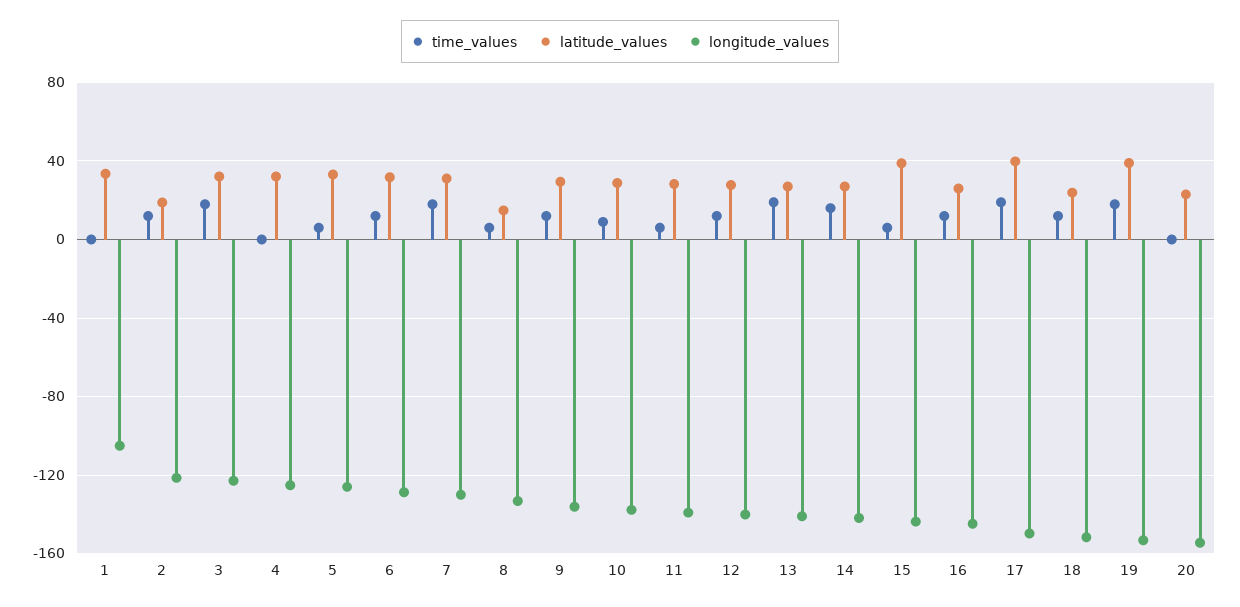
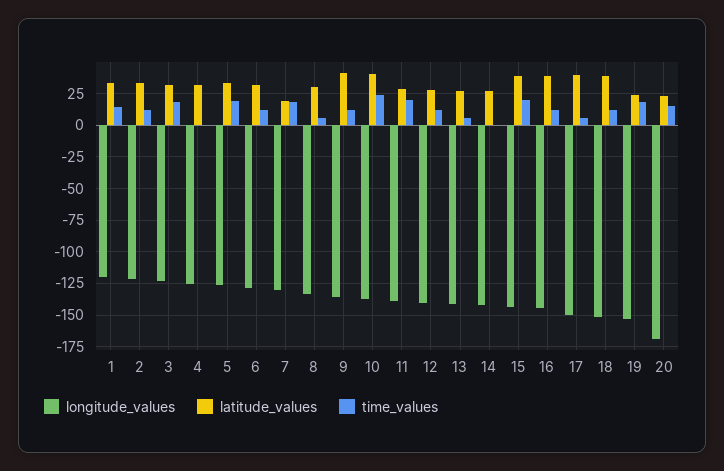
time_values, 1: 0 -> 15
longitude_values, 1: -105 -> -120
latitude_values, 2: 20 -> 35
time_values, 5: 5 -> 20
latitude_values, 7: 30 -> 20
latitude_values, 8: 15 -> 30
latitude_values, 9: 30 -> 40
time_values, 10: 10 -> 25
latitude_values, 10: 30 -> 40
time_values, 11: 5 -> 20
time_values, 13: 20 -> 5
time_values, 14: 15 -> 0
time_values, 15: 5 -> 20
latitude_values, 16: 25 -> 40
time_values, 17: 20 -> 5
latitude_values, 18: 25 -> 40
latitude_values, 19: 40 -> 25
time_values, 20: 0 -> 15
longitude_values, 20: -155 -> -170

